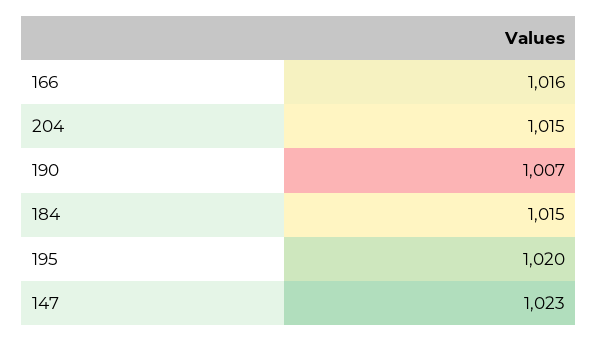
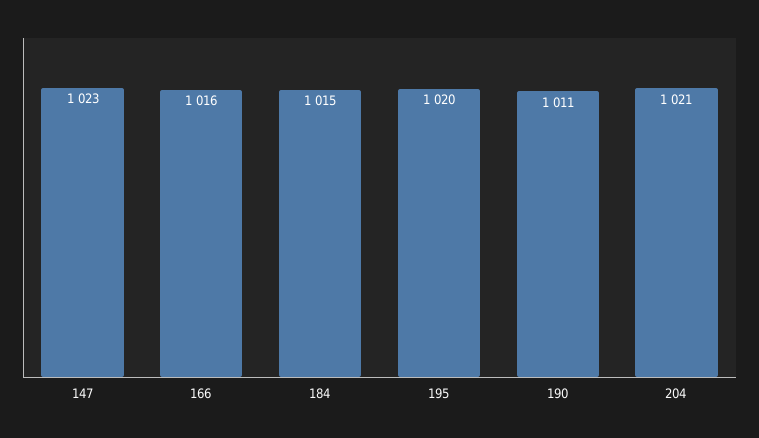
204: 1015 -> 1021
190: 1007 -> 1011

